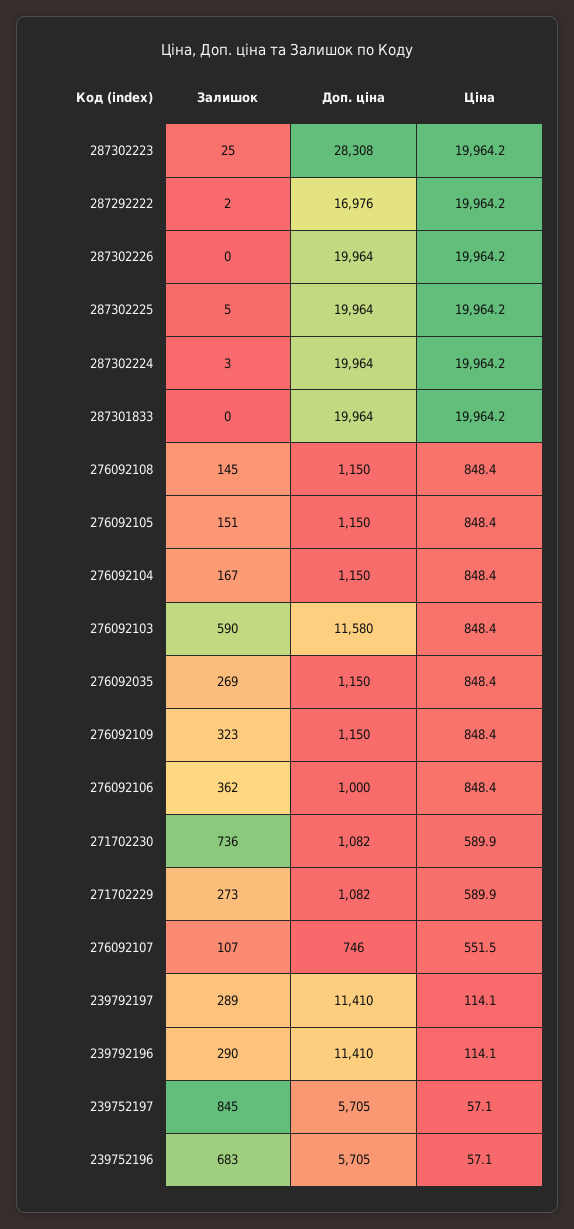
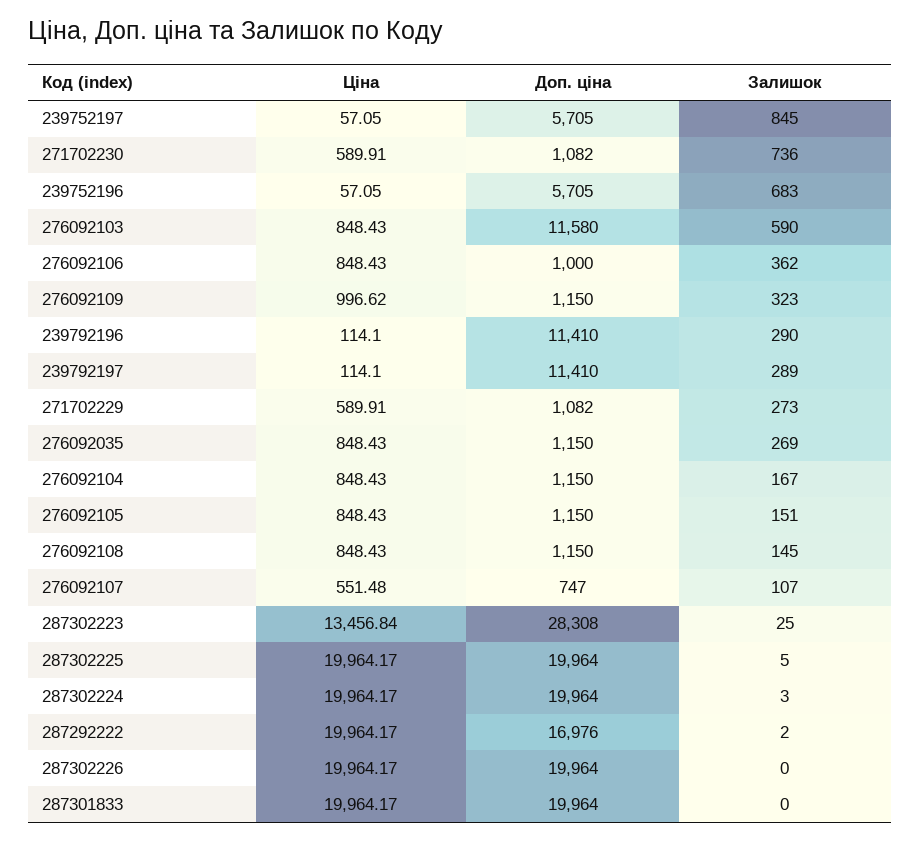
Ціна, 287302223: 19964.2 -> 13456.84
Ціна, 276092109: 848.4 -> 996.62
Доп. ціна, 276092107: 746 -> 747

